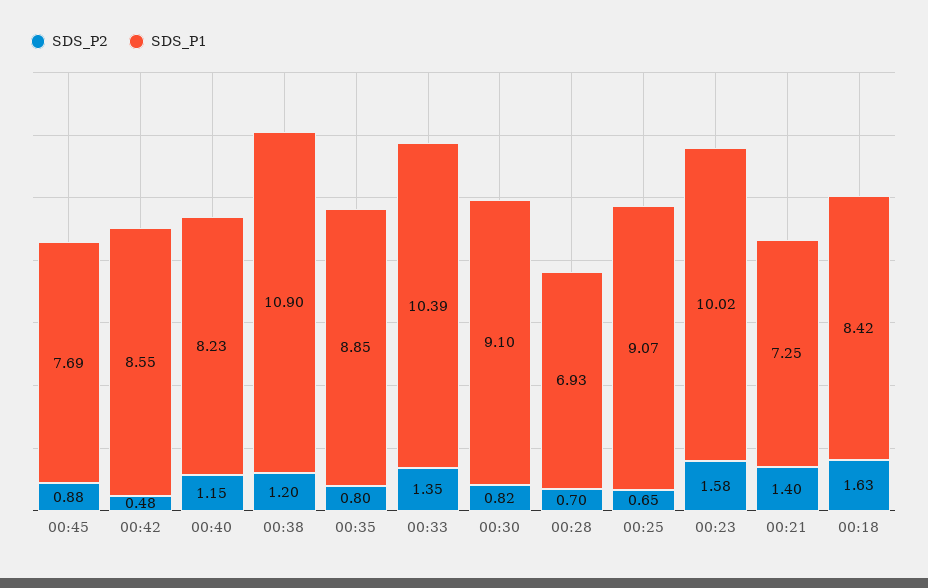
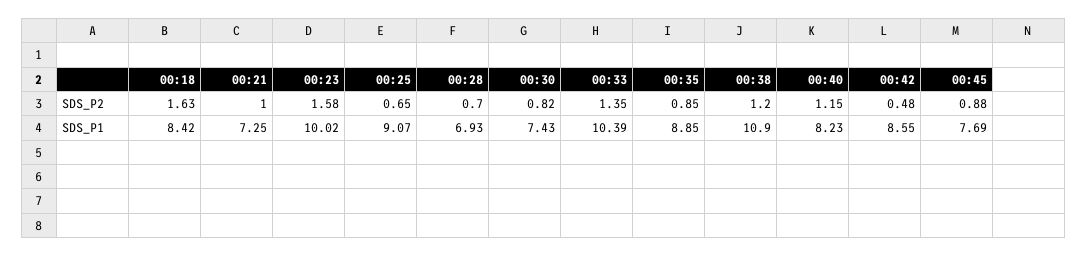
SDS_P2, 00:35: 0.8 -> 0.85
SDS_P1, 00:30: 9.1 -> 7.43
SDS_P2, 00:21: 1.4 -> 1

